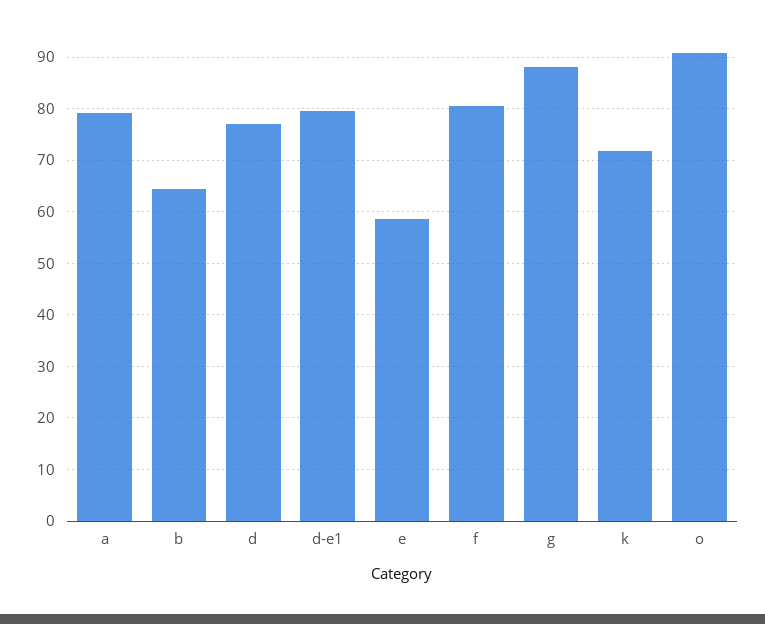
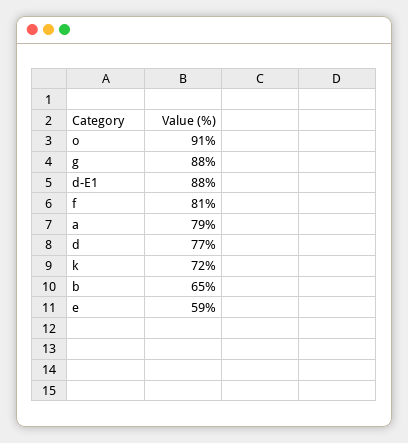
d-e1: 80 -> 88

